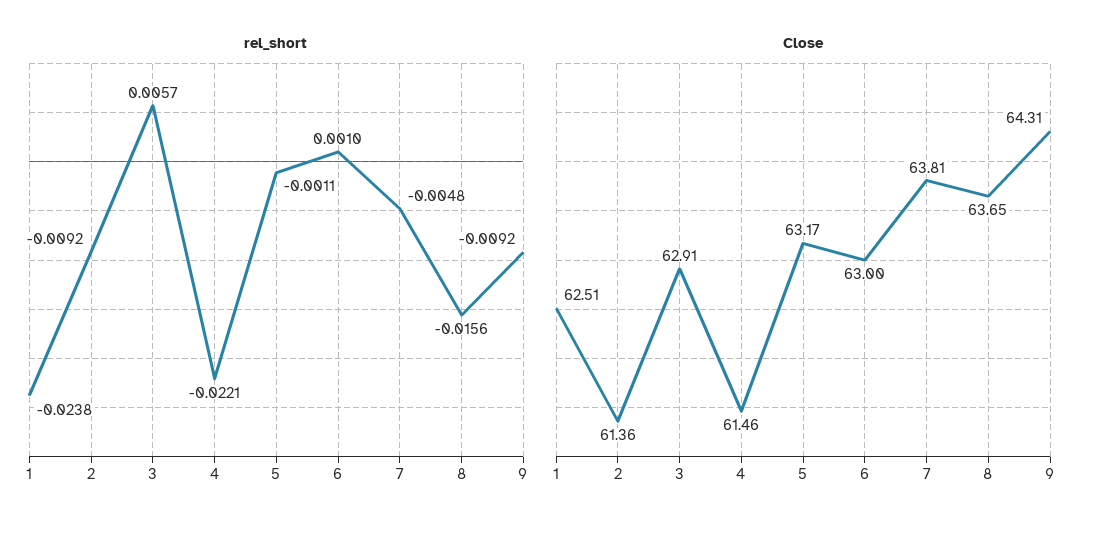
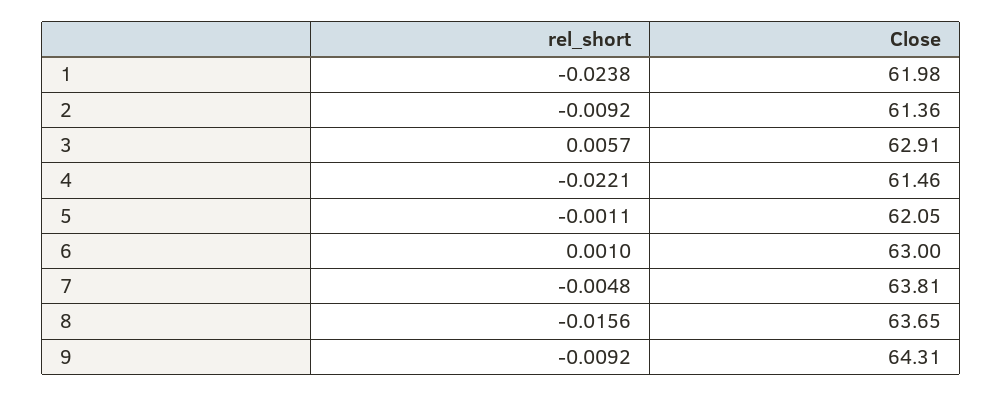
Close, 1: 62.51 -> 61.98
Close, 5: 63.17 -> 62.05

